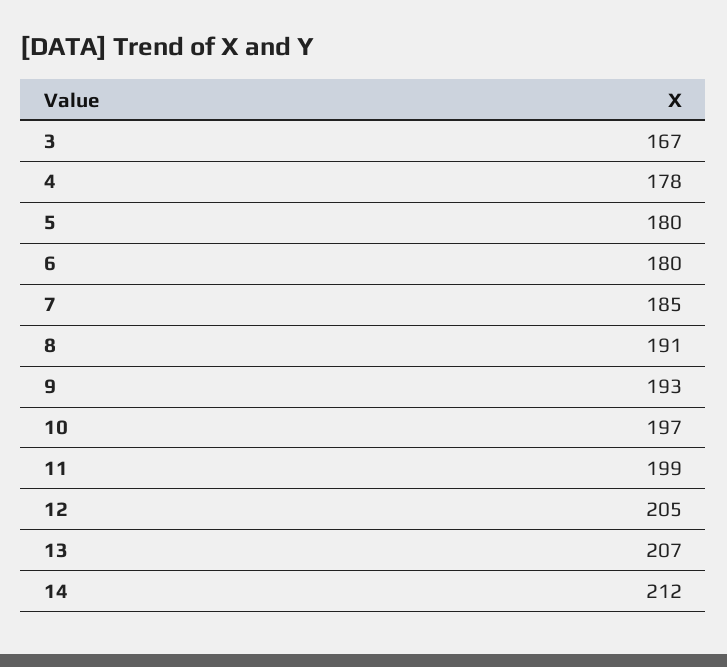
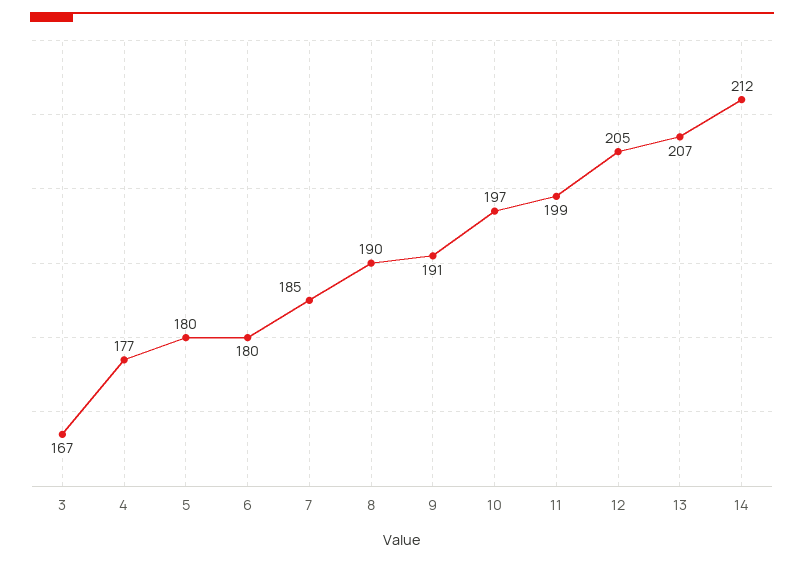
4: 178 -> 177
8: 191 -> 190
9: 193 -> 191

